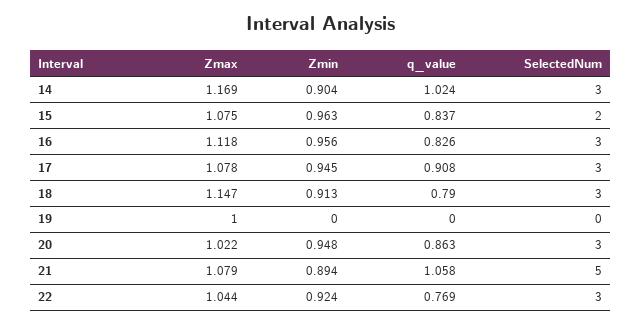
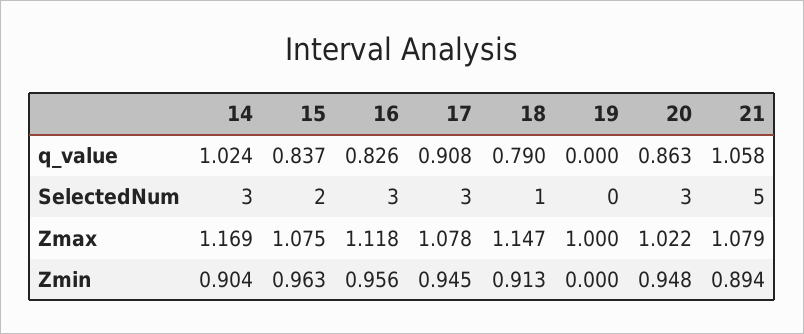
SelectedNum, 18: 3 -> 1
Zmax, 22: 1.044 -> none
Zmin, 22: 0.924 -> none
q_value, 22: 0.769 -> none
SelectedNum, 22: 3 -> none

